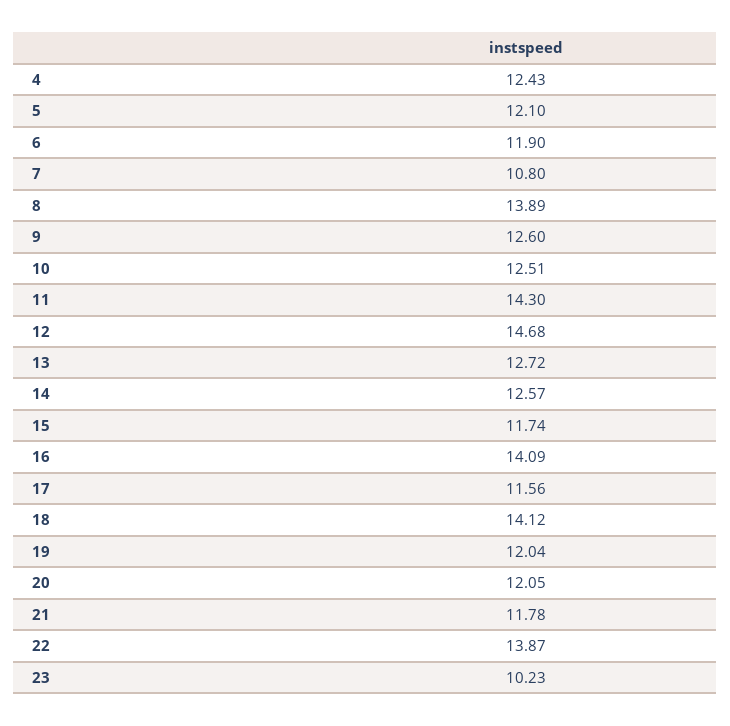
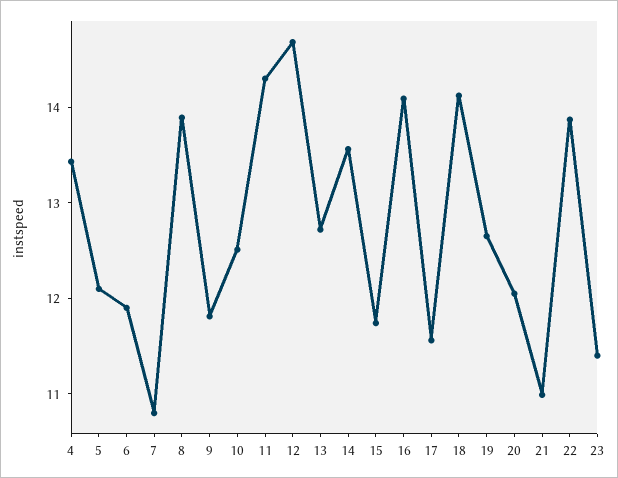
4: 12.43 -> 13.4
9: 12.6 -> 11.8
14: 12.57 -> 13.6
19: 12.04 -> 12.6
21: 11.78 -> 11
23: 10.23 -> 11.4

